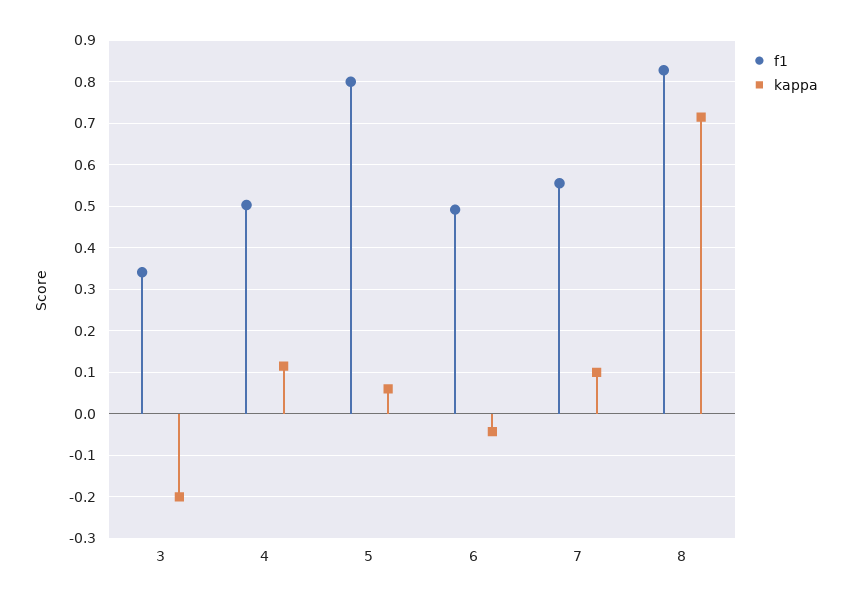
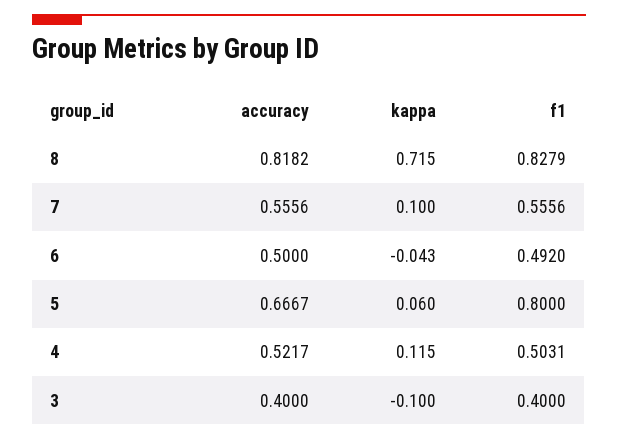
f1, 3: 0.34 -> 0.4
kappa, 3: -0.2 -> -0.1
accuracy, 8: none -> 0.8182
accuracy, 7: none -> 0.5556
accuracy, 6: none -> 0.5
accuracy, 5: none -> 0.6667
accuracy, 4: none -> 0.5217
accuracy, 3: none -> 0.4

